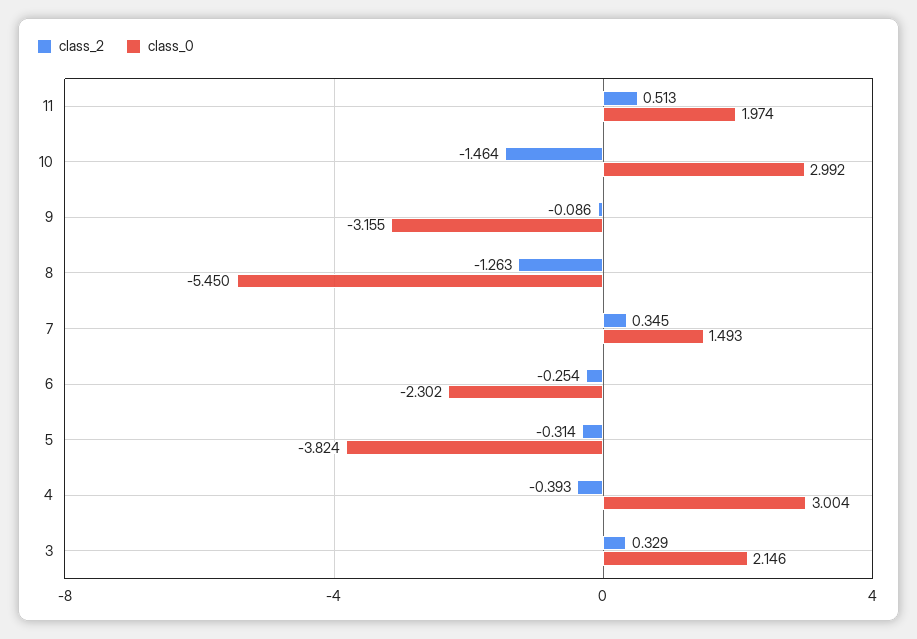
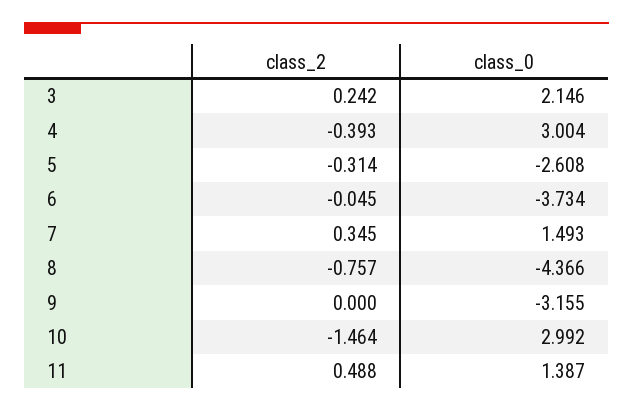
class_2, 11: 0.513 -> 0.488
class_0, 11: 1.974 -> 1.387
class_2, 9: -0.086 -> 0
class_2, 8: -1.263 -> -0.757
class_0, 8: -5.45 -> -4.366
class_2, 6: -0.254 -> -0.045
class_0, 6: -2.302 -> -3.734
class_0, 5: -3.824 -> -2.608
class_2, 3: 0.329 -> 0.242

